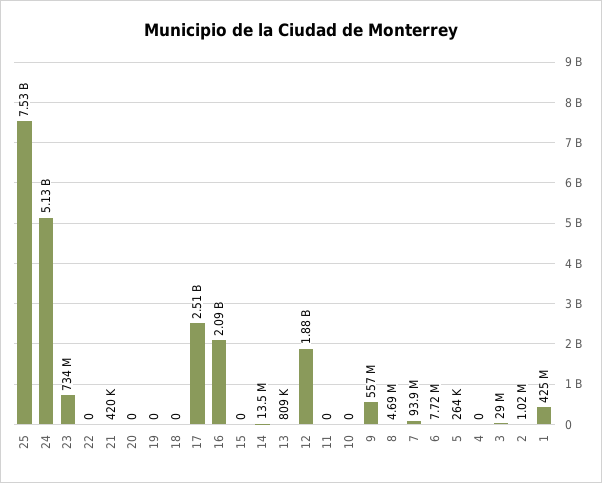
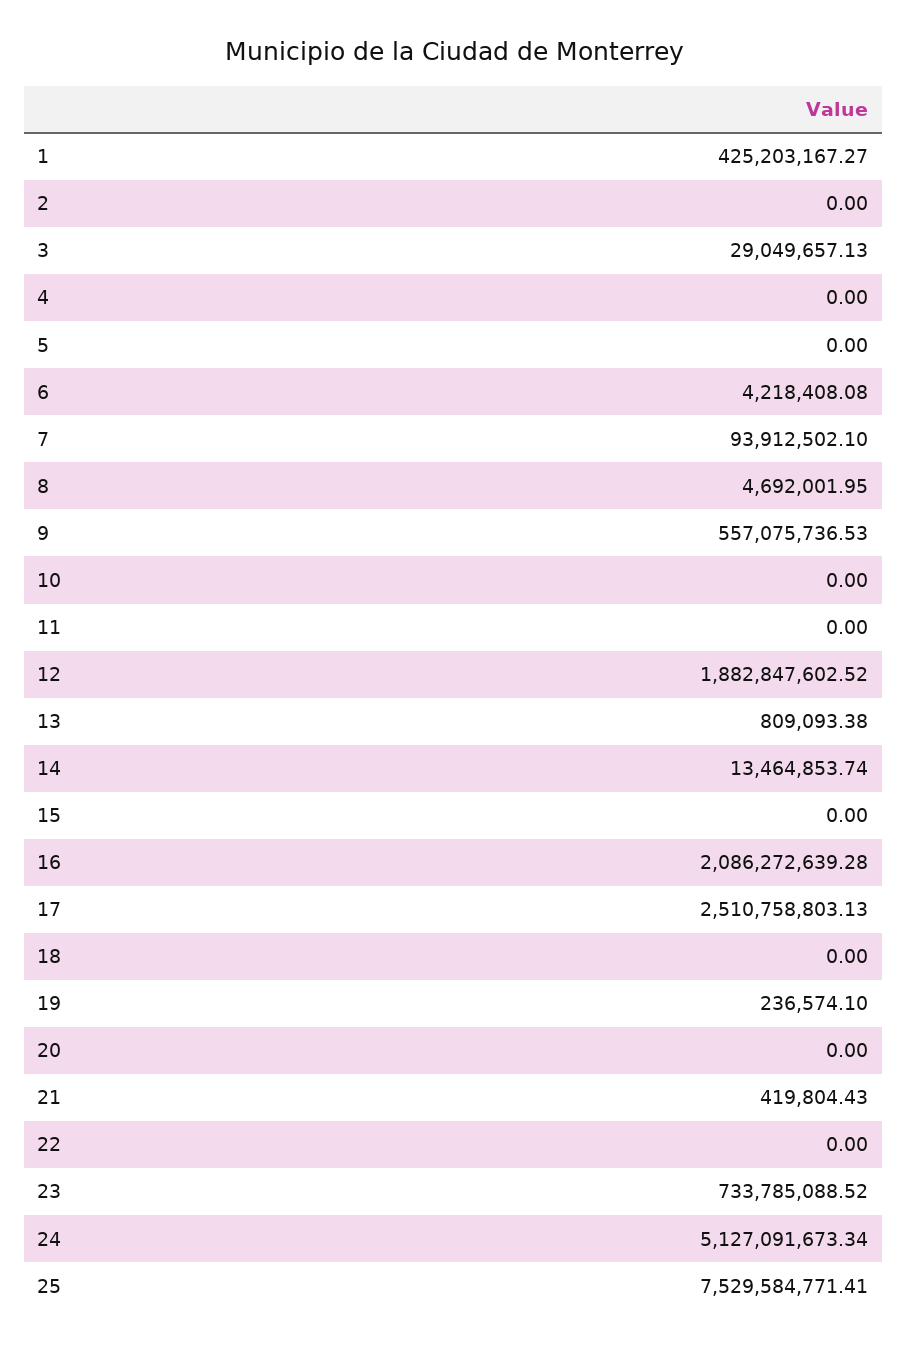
19: 0 -> 236574.1
6: 7720000 -> 4218408.08
5: 264000 -> 0
2: 1020000 -> 0

